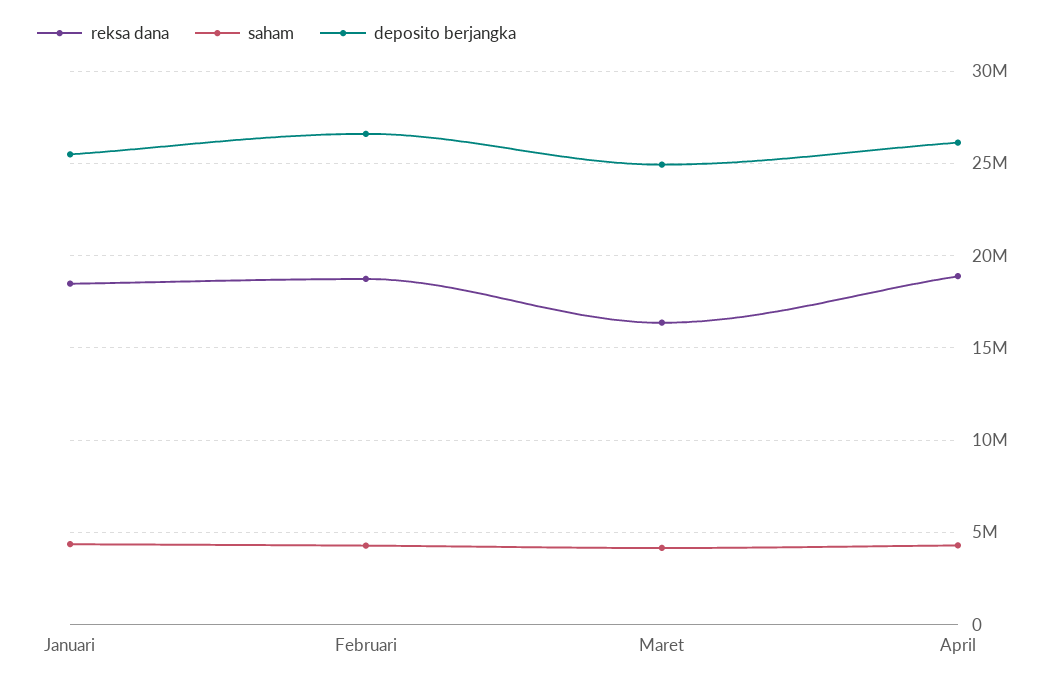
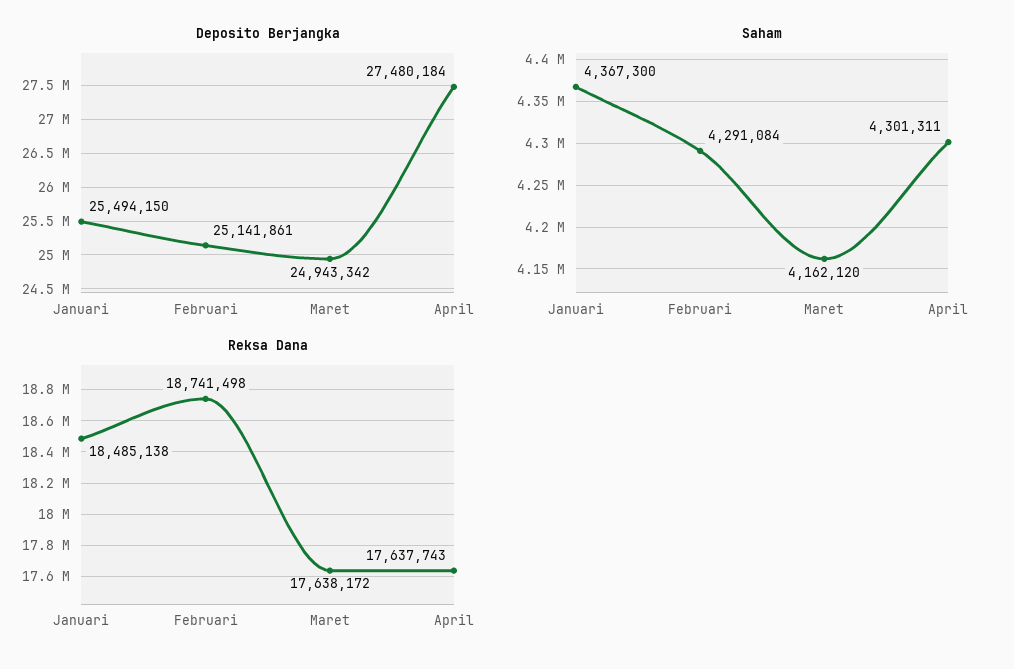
deposito berjangka, Februari: 26500000 -> 25141861
reksa dana, Maret: 16500000 -> 17638172
reksa dana, April: 19000000 -> 17637743
deposito berjangka, April: 26000000 -> 27480184

